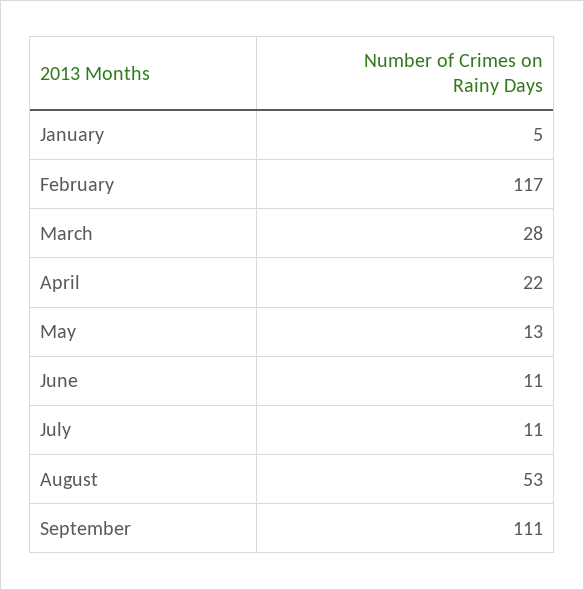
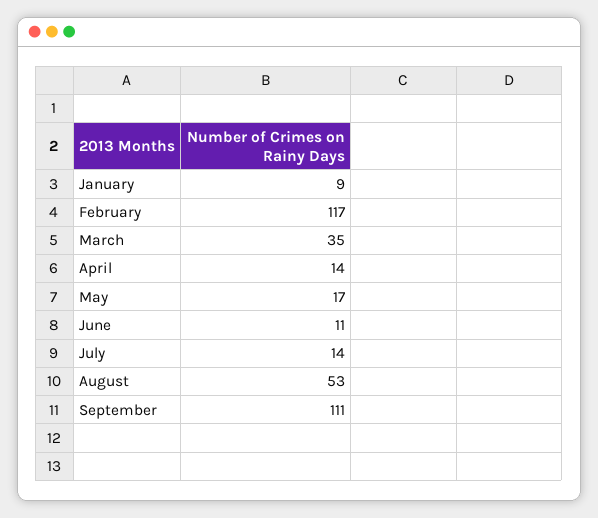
January: 5 -> 9
March: 28 -> 35
April: 22 -> 14
May: 13 -> 17
July: 11 -> 14

